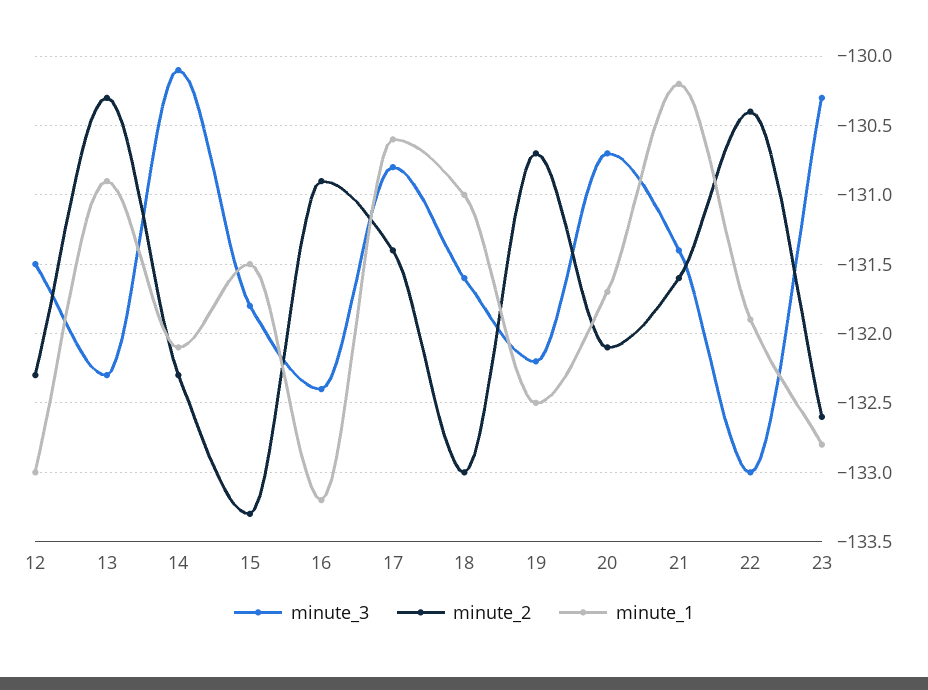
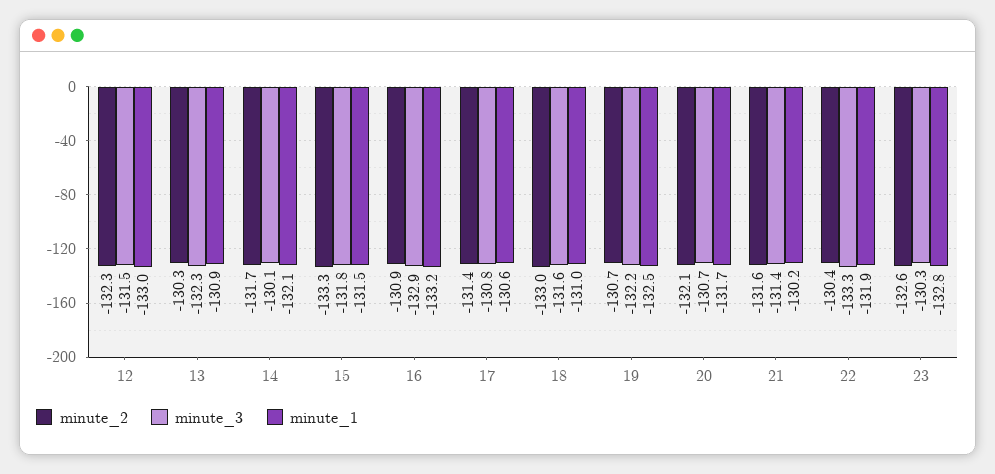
minute_2, 14: -132.3 -> -131.7
minute_3, 16: -132.4 -> -132.9
minute_3, 22: -133 -> -133.3

